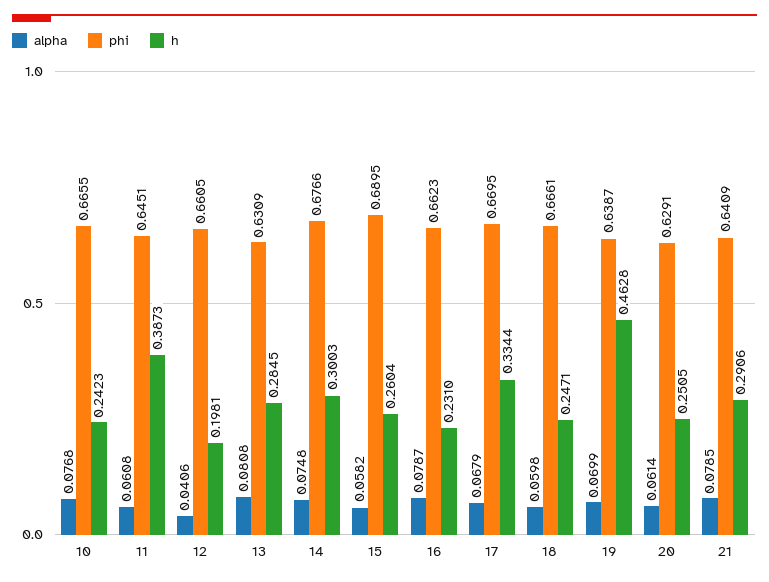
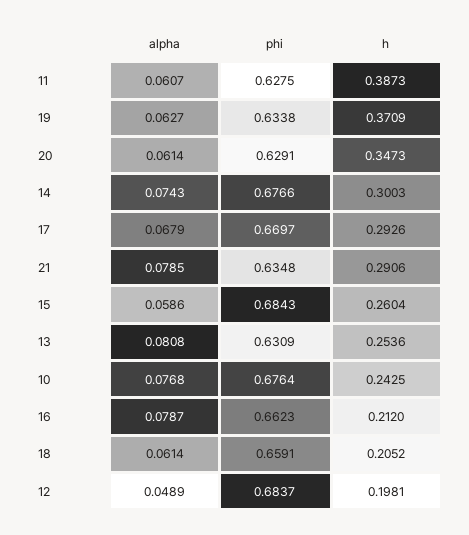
phi, 10: 0.6655 -> 0.6764
h, 10: 0.2423 -> 0.2425
alpha, 11: 0.0608 -> 0.0607
phi, 11: 0.6451 -> 0.6275
alpha, 12: 0.0406 -> 0.0489
phi, 12: 0.6605 -> 0.6837
h, 13: 0.2845 -> 0.2536
alpha, 14: 0.0748 -> 0.0743
alpha, 15: 0.0582 -> 0.0586
phi, 15: 0.6895 -> 0.6843
h, 16: 0.231 -> 0.212
phi, 17: 0.6695 -> 0.6697
h, 17: 0.3344 -> 0.2926
alpha, 18: 0.0598 -> 0.0614
phi, 18: 0.6661 -> 0.6591
h, 18: 0.2471 -> 0.2052
alpha, 19: 0.0699 -> 0.0627
phi, 19: 0.6387 -> 0.6338
h, 19: 0.4628 -> 0.3709
h, 20: 0.2505 -> 0.3473
phi, 21: 0.6409 -> 0.6348

